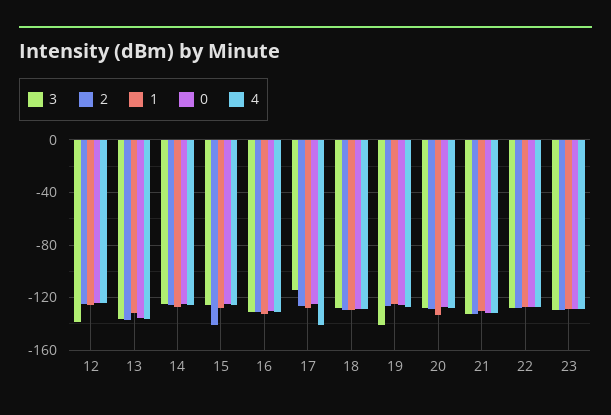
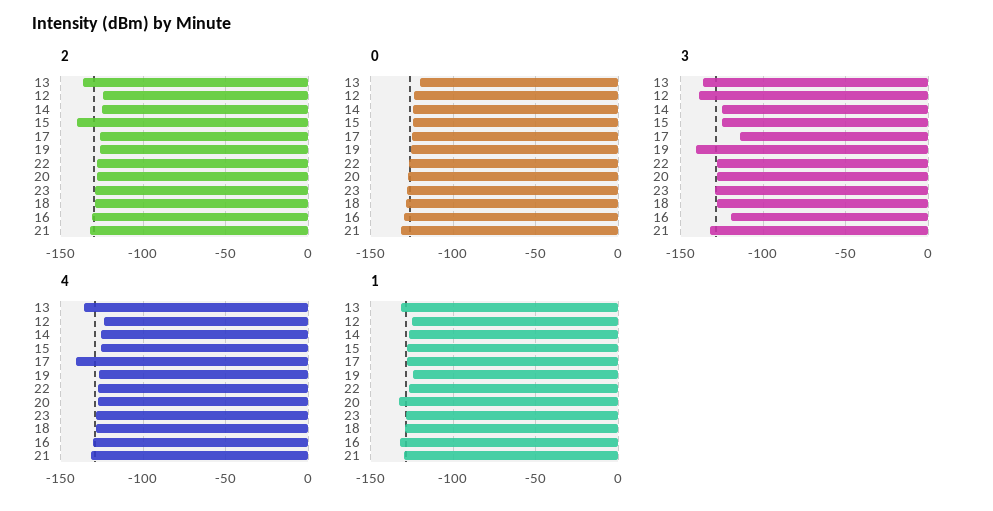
0, 13: -135 -> -120
3, 16: -130 -> -120

